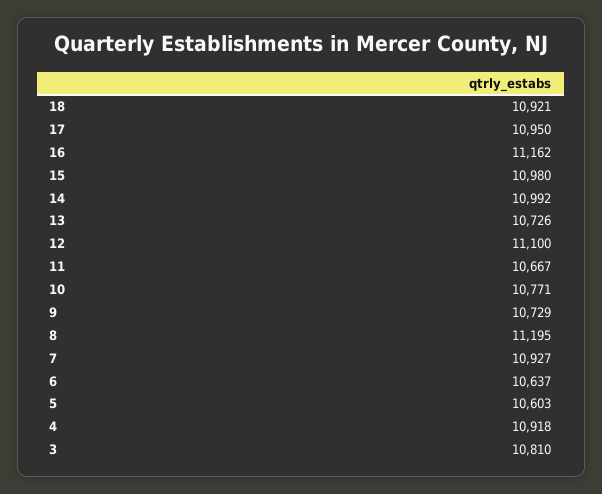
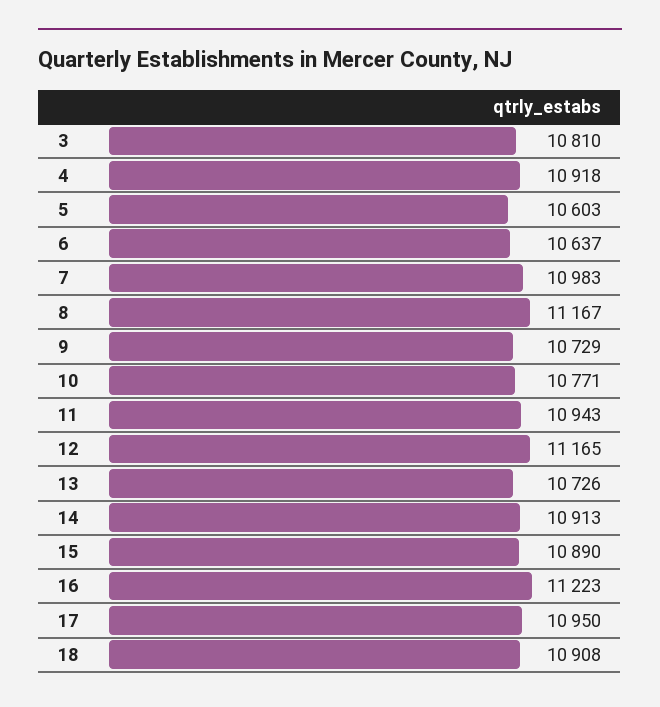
18: 10921 -> 10908
16: 11162 -> 11223
15: 10980 -> 10890
14: 10992 -> 10913
12: 11100 -> 11165
11: 10667 -> 10943
8: 11195 -> 11167
7: 10927 -> 10983

